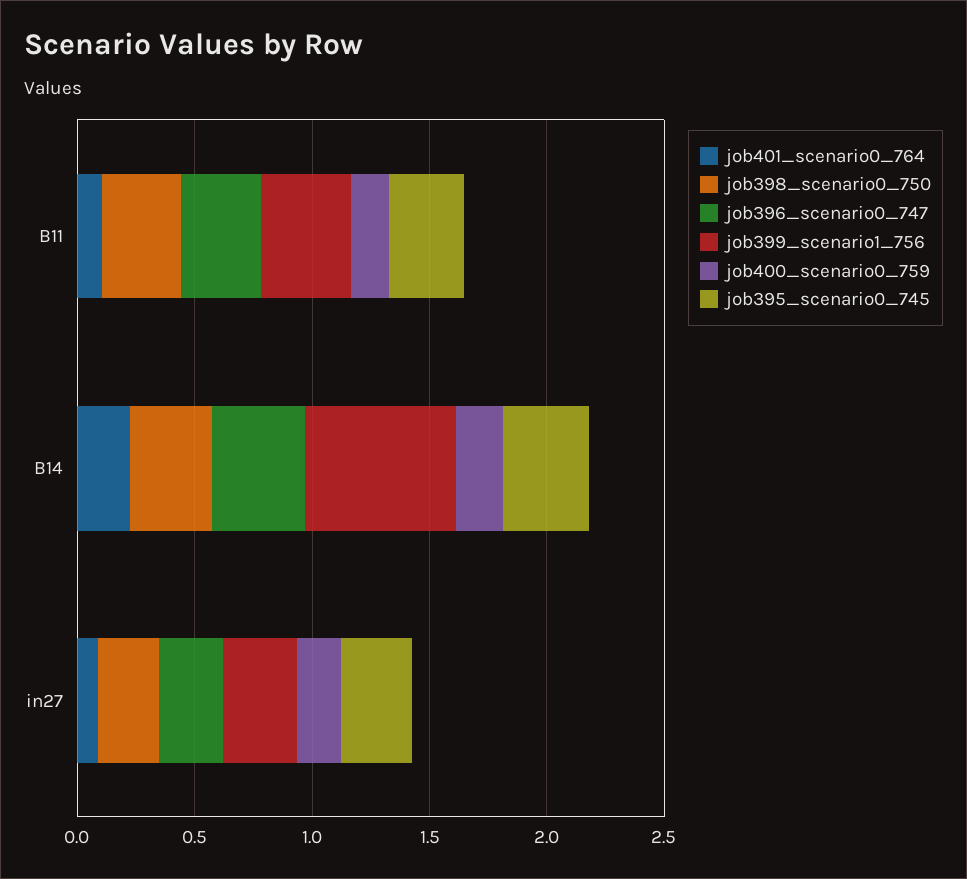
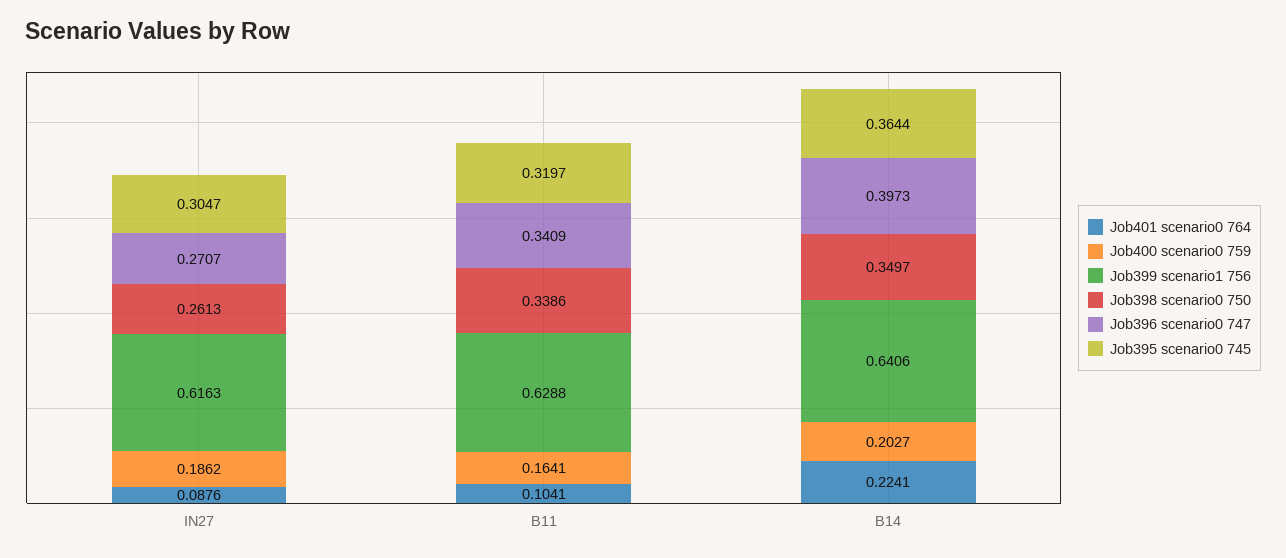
job399_scenario1_756, B11: 0.4 -> 0.6288
job399_scenario1_756, in27: 0.3 -> 0.6163

